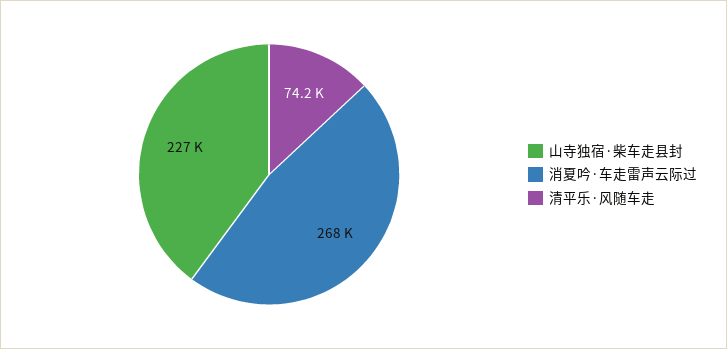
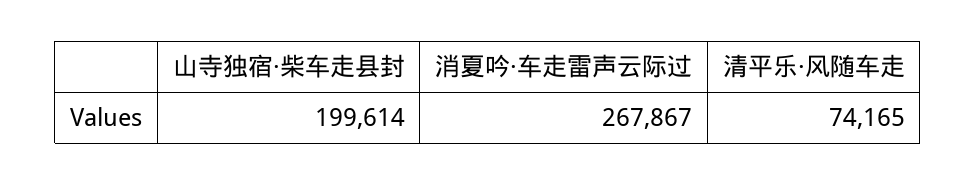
山寺独宿·柴车走县封: 227000 -> 199614

